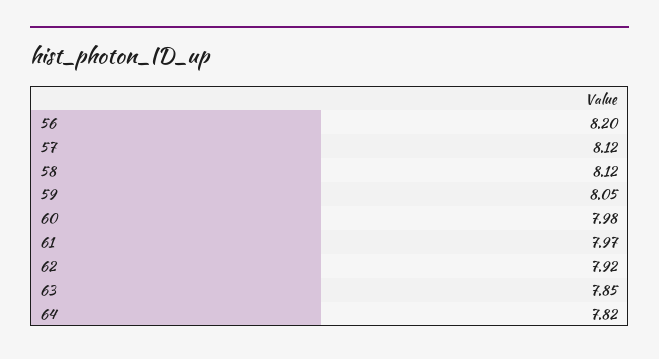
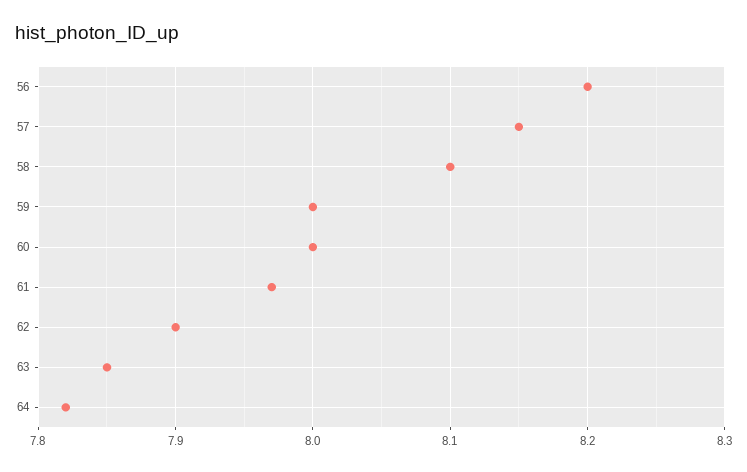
57: 8.12 -> 8.15
58: 8.12 -> 8.1
59: 8.05 -> 8
60: 7.98 -> 8
62: 7.92 -> 7.9

